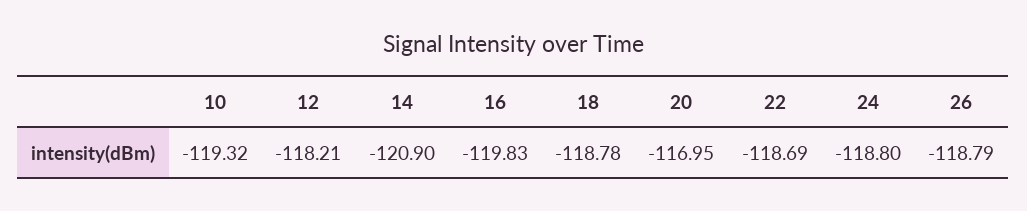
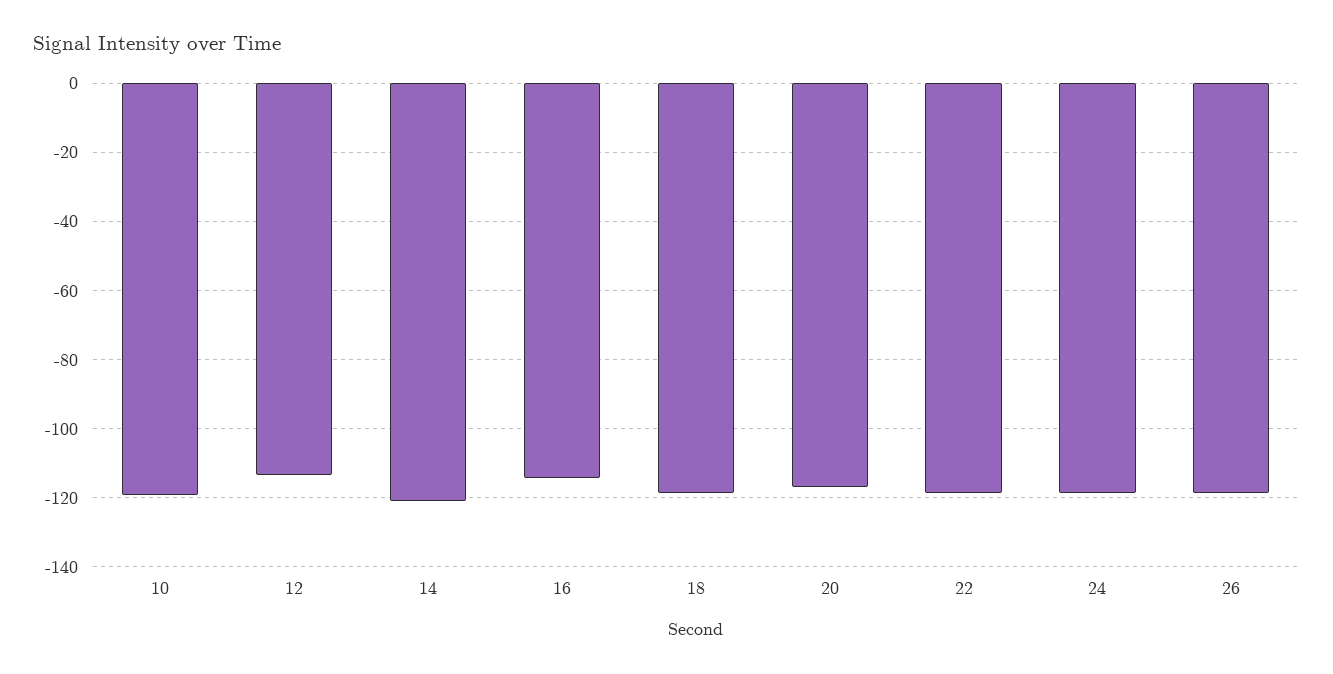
12: -118.21 -> -114
16: -119.83 -> -114

